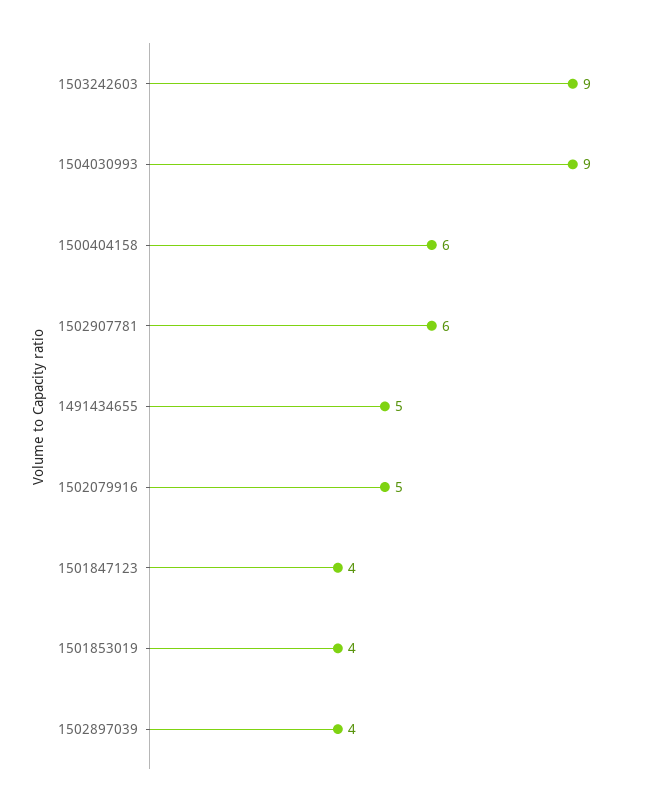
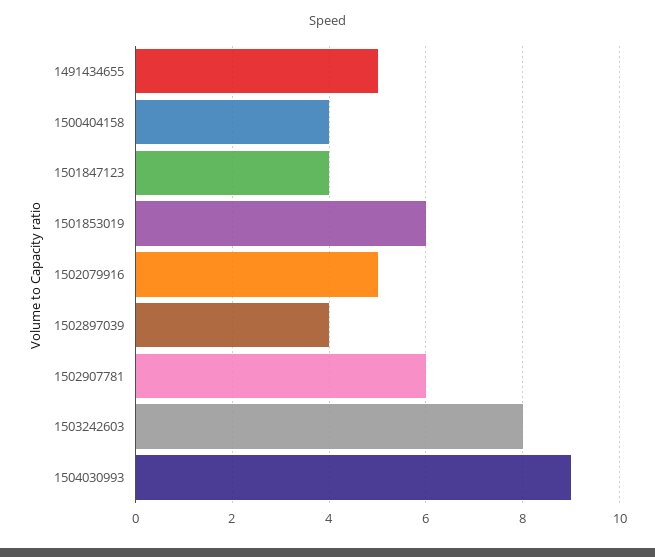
1503242603: 9 -> 8
1500404158: 6 -> 4
1501853019: 4 -> 6

